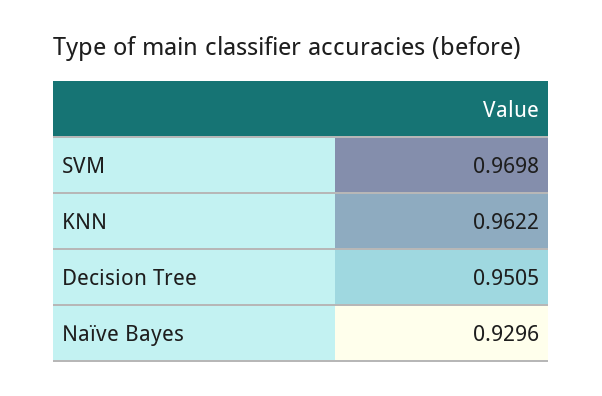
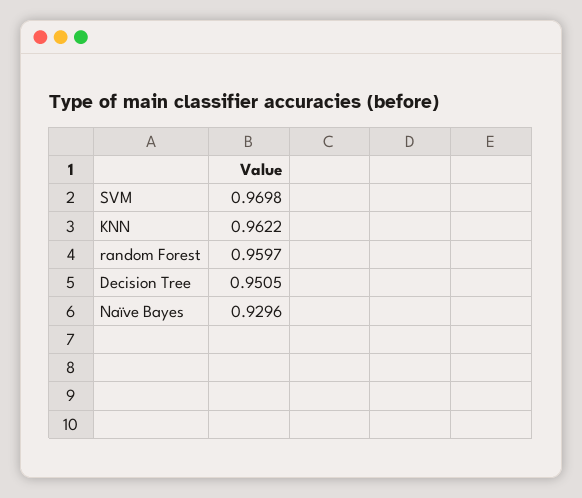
random Forest: none -> 0.9597

